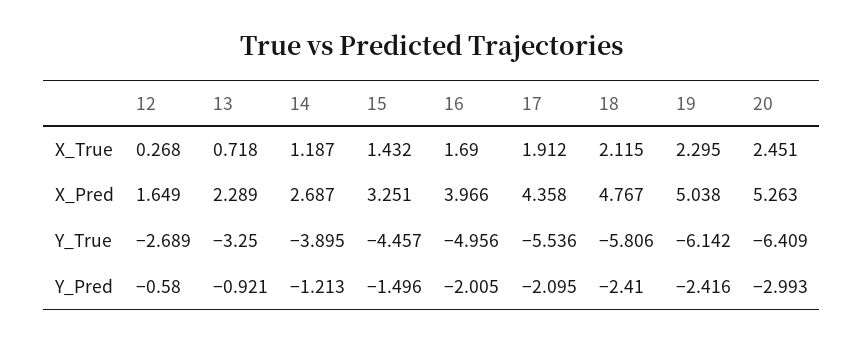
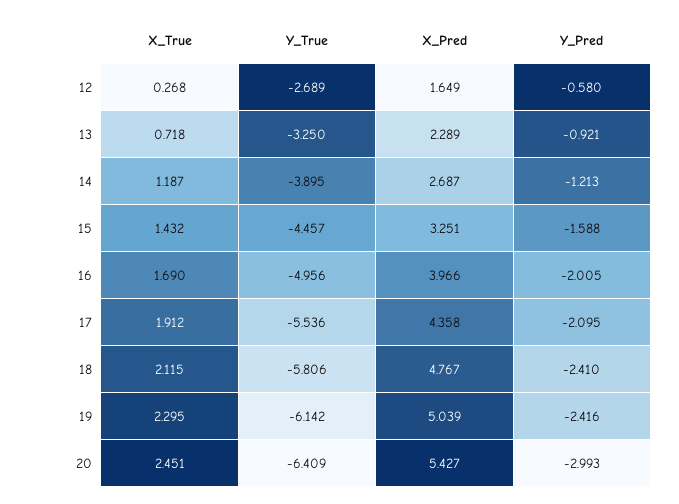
19, X_Pred: 5.038 -> 5.039
20, X_Pred: 5.263 -> 5.427
15, Y_Pred: -1.496 -> -1.588

